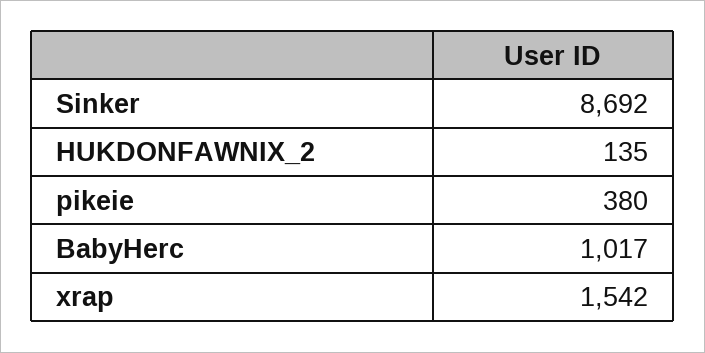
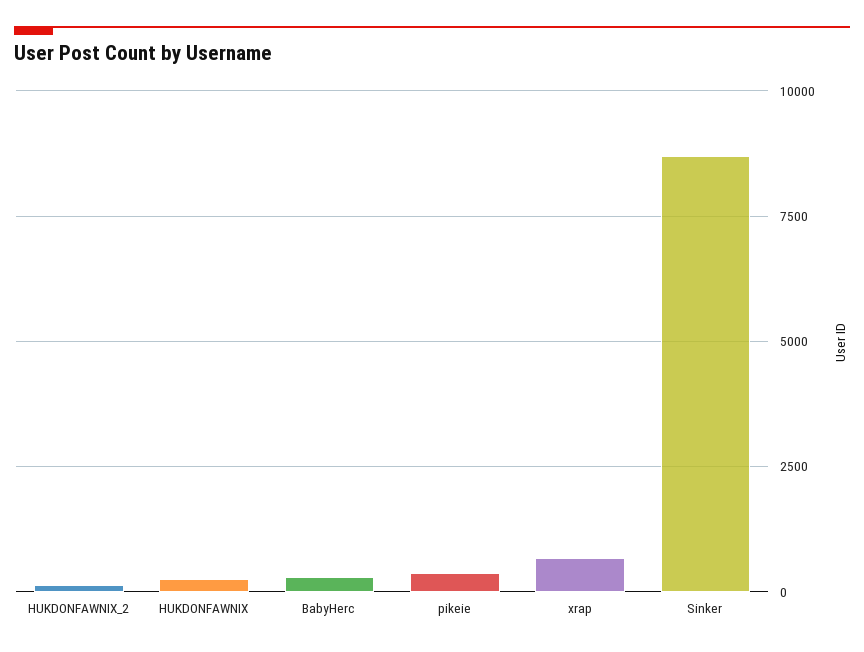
BabyHerc: 1017 -> 250
xrap: 1542 -> 750
HUKDONFAWNIX: none -> 250

